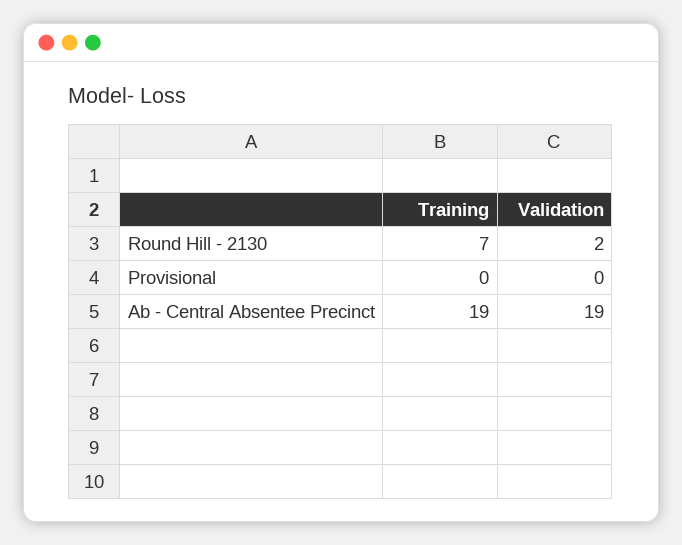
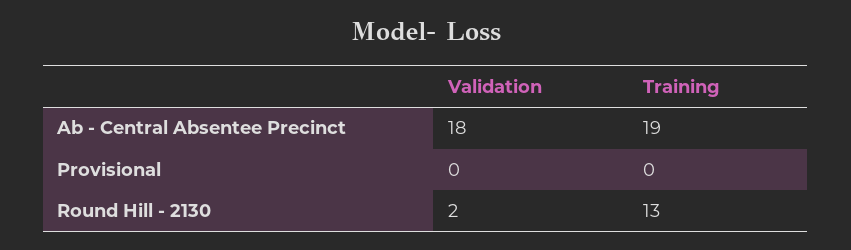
Training, Round Hill - 2130: 7 -> 13
Validation, Ab - Central Absentee Precinct: 19 -> 18

